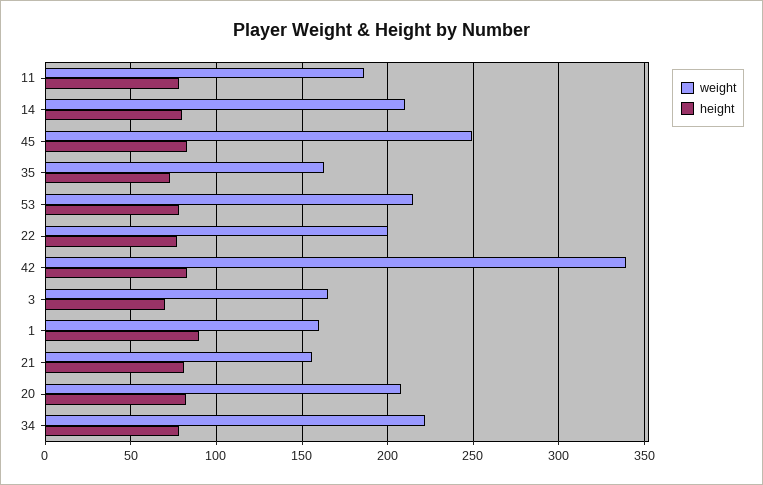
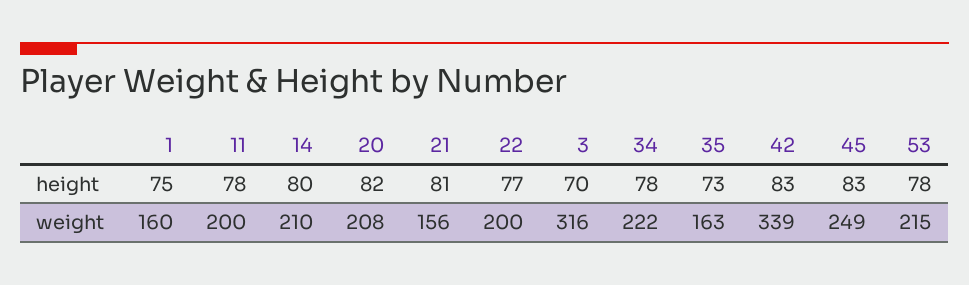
weight, 11: 185 -> 200
weight, 3: 165 -> 316
height, 1: 90 -> 75

